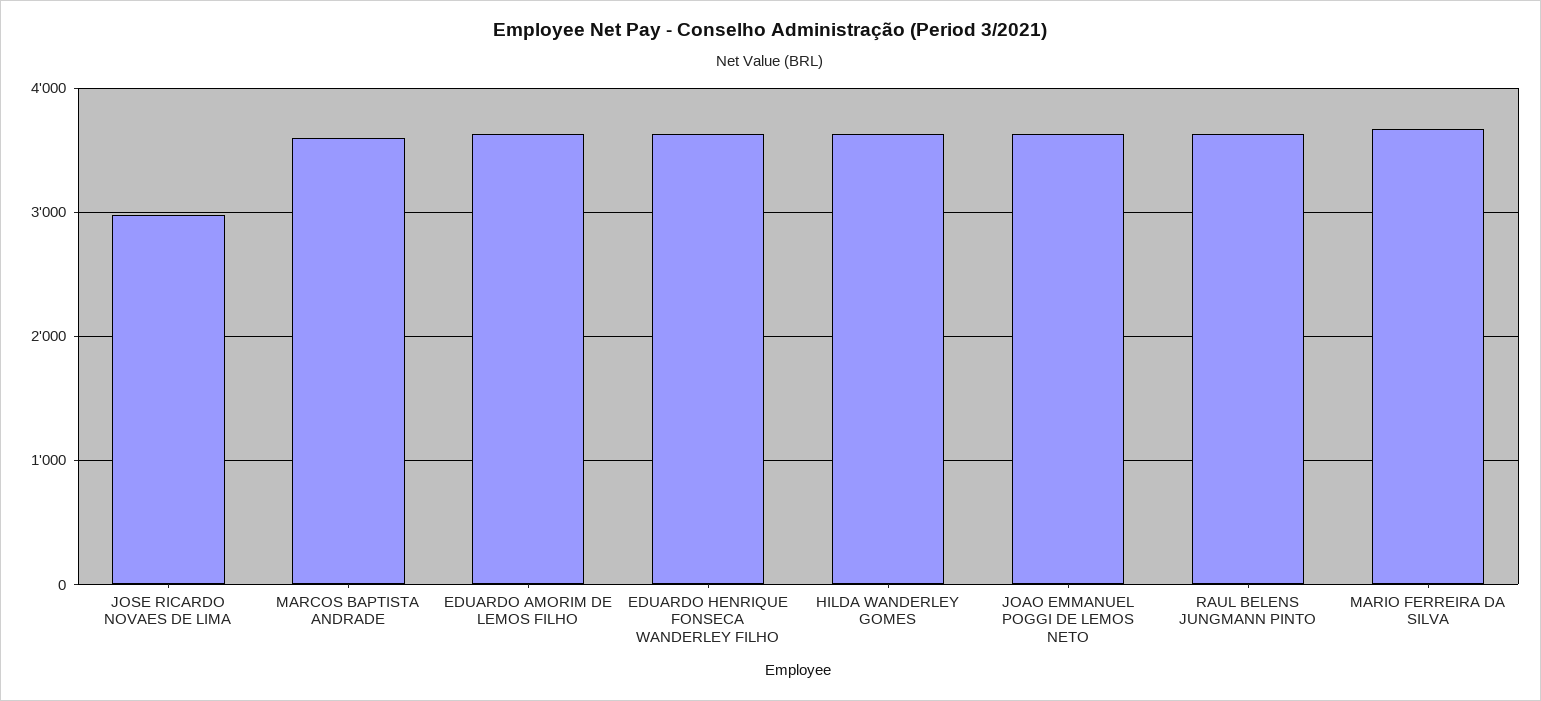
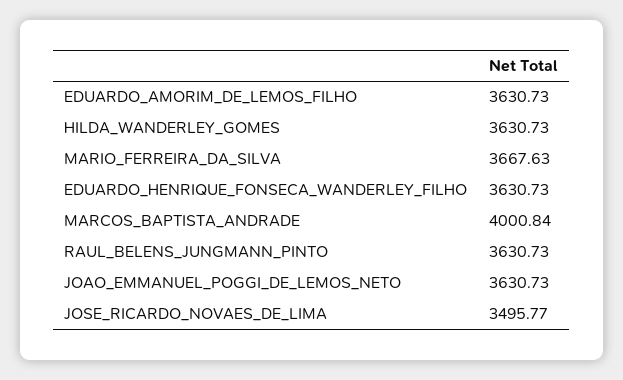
JOSE RICARDO NOVAES DE LIMA: 3000 -> 3495.77
MARCOS BAPTISTA ANDRADE: 3600 -> 4000.84

